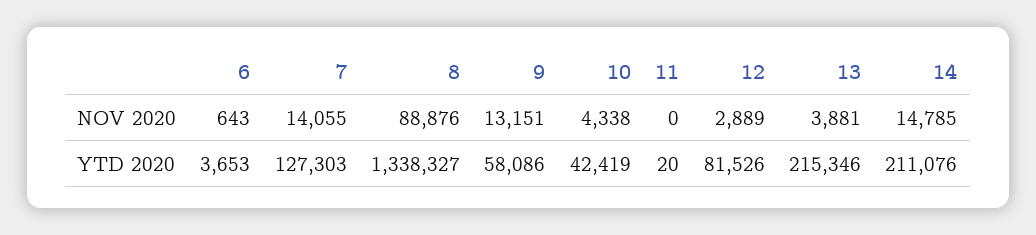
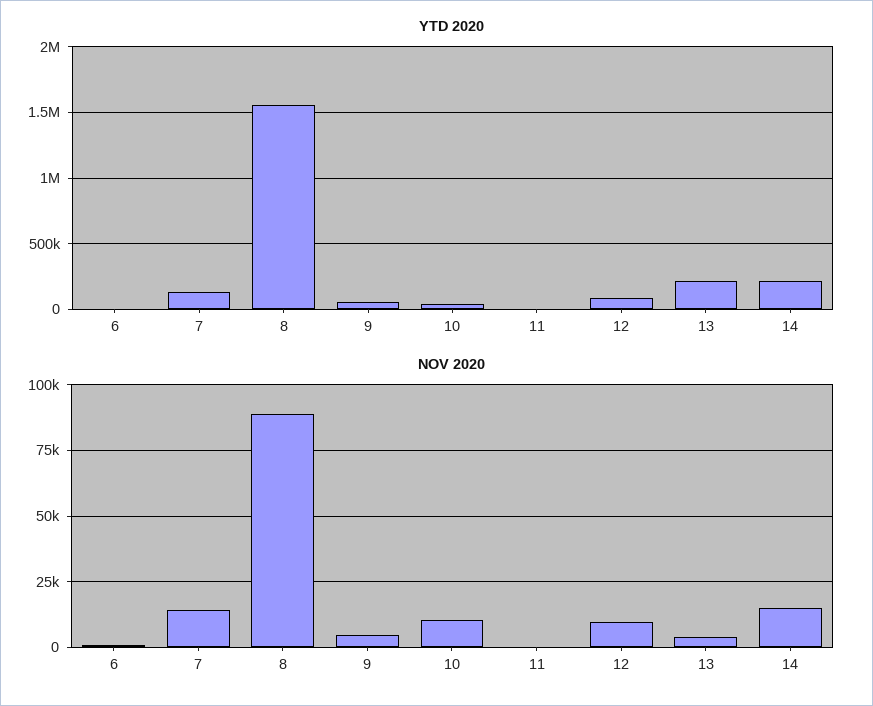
NOV 2020, 9: 13151 -> 5000
NOV 2020, 10: 4338 -> 10000
NOV 2020, 12: 2889 -> 10000
YTD 2020, 8: 1338327 -> 1550000

